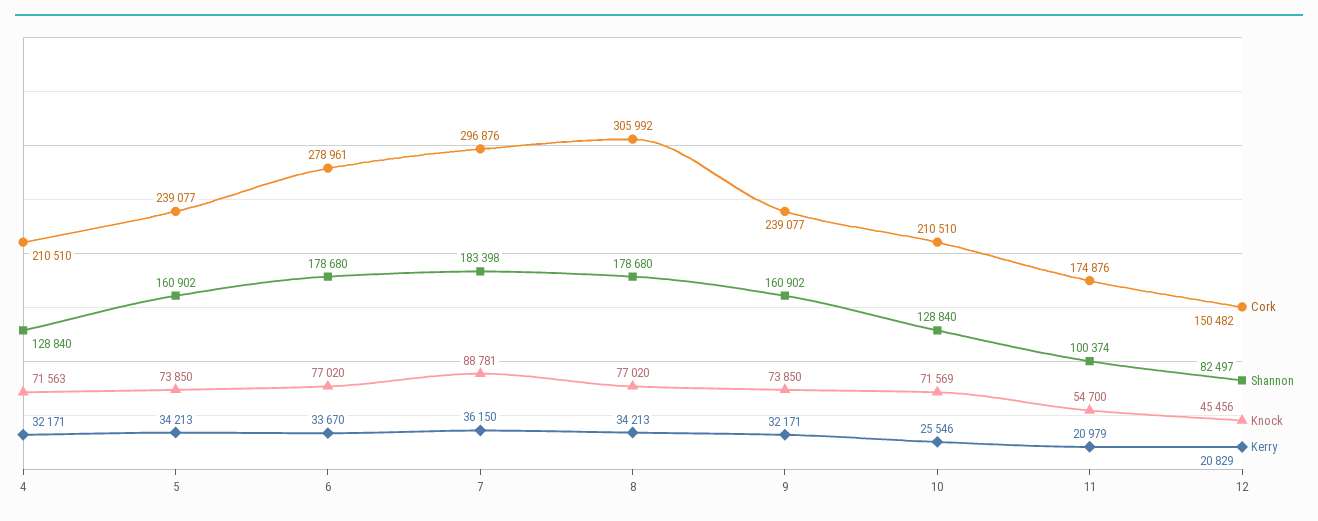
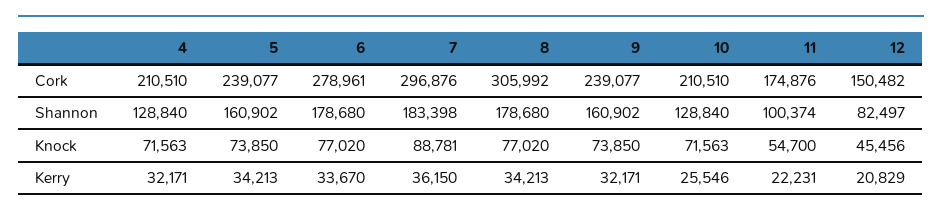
Knock, 10: 71569 -> 71563
Kerry, 11: 20979 -> 22231

